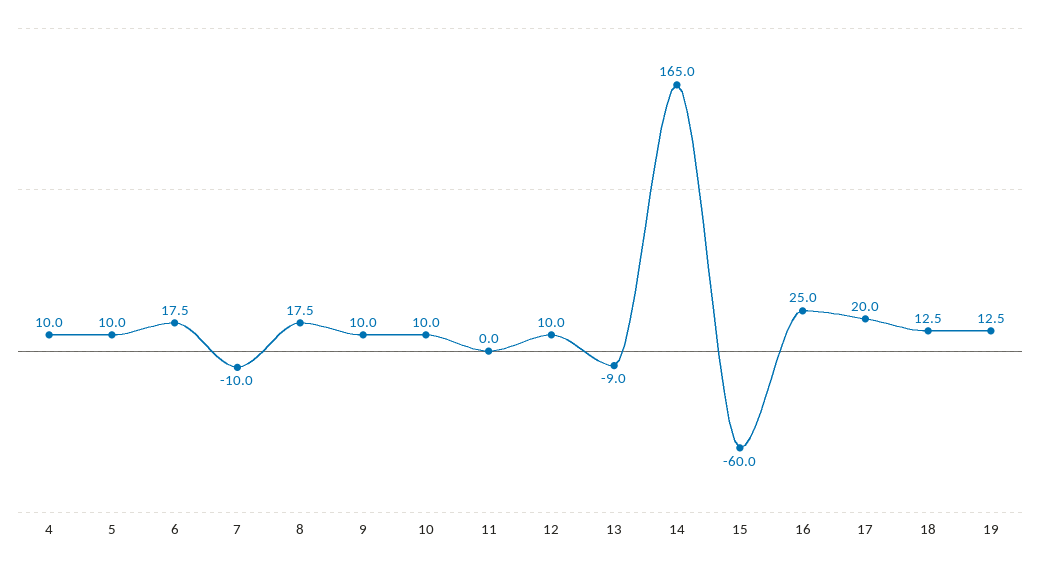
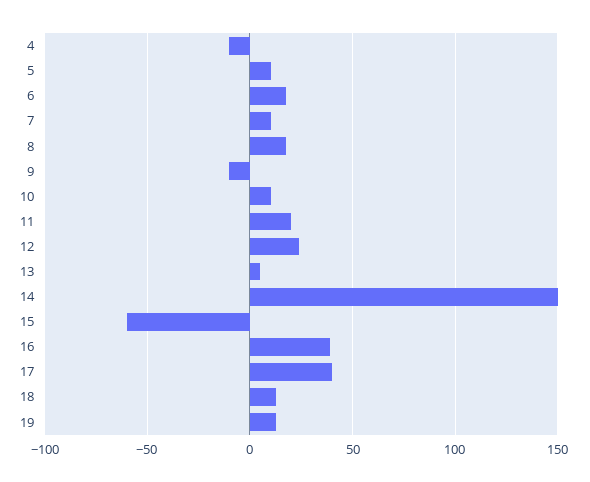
4: 10 -> -10
7: -10 -> 10
9: 10 -> -10
11: 0 -> 20
12: 10 -> 25
13: -9 -> 5
14: 165 -> 150
16: 25 -> 40
17: 20 -> 40

